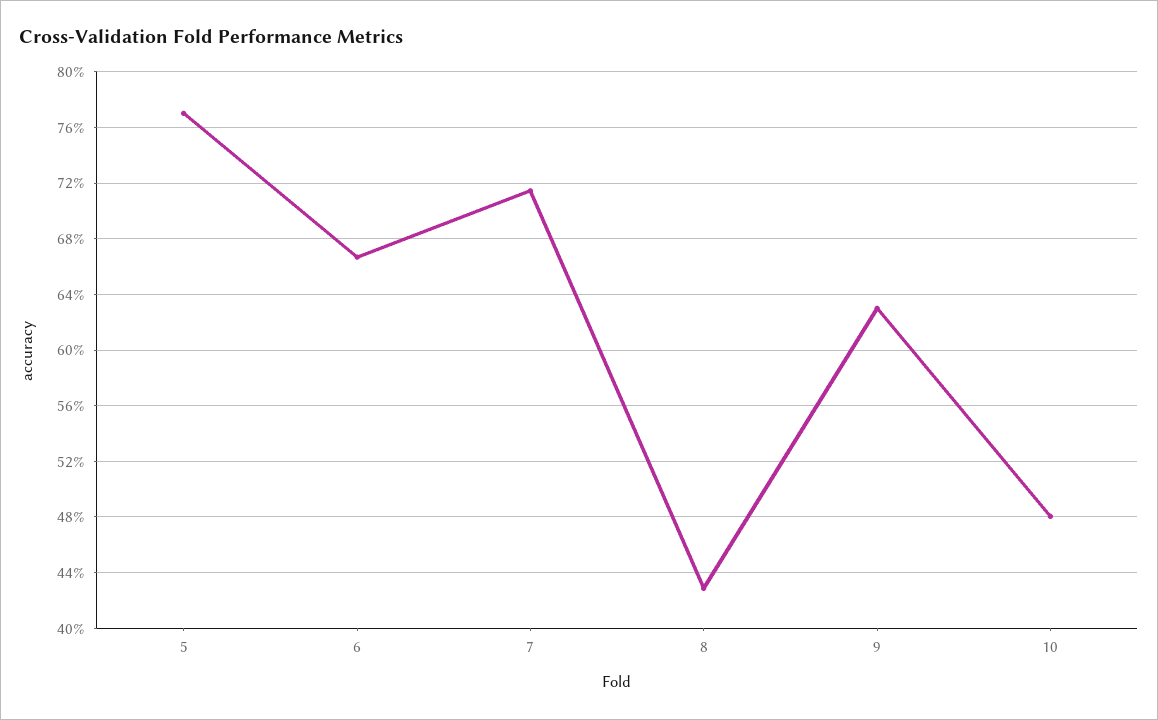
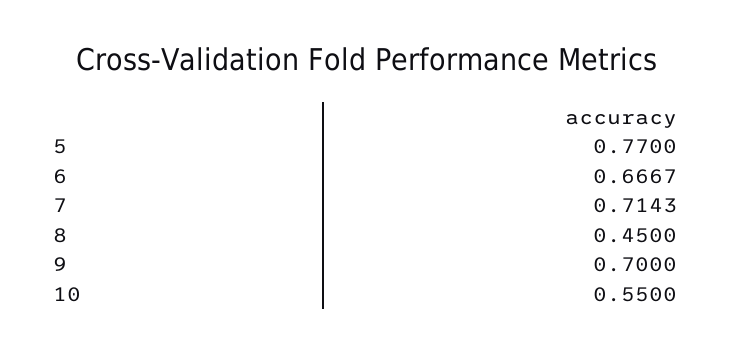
8: 0.43 -> 0.45
9: 0.63 -> 0.7
10: 0.48 -> 0.55

